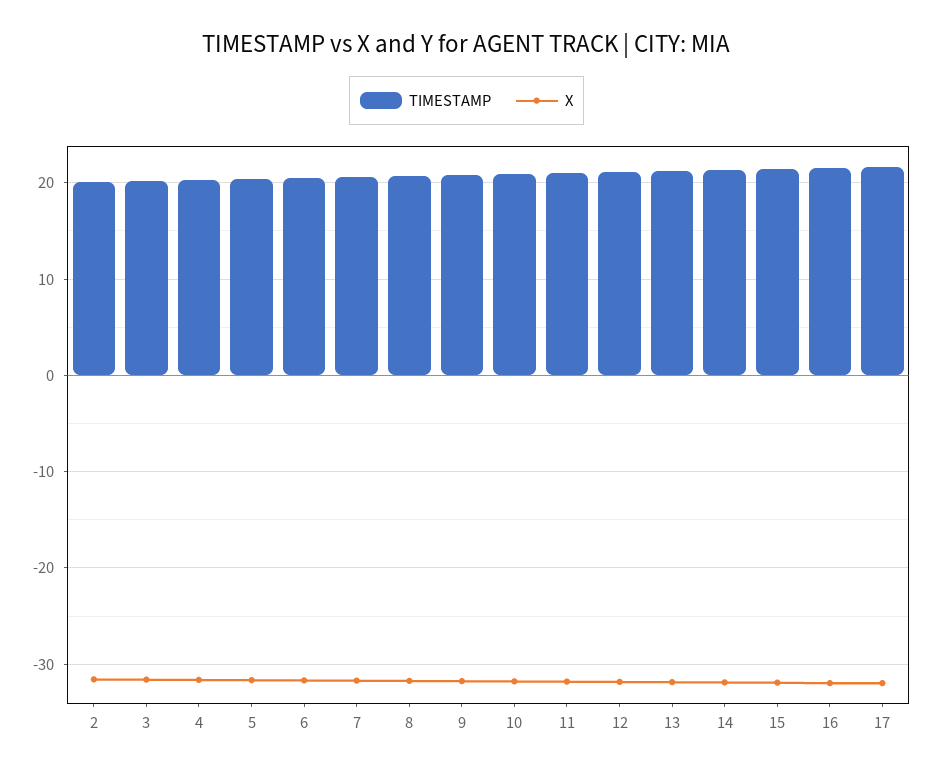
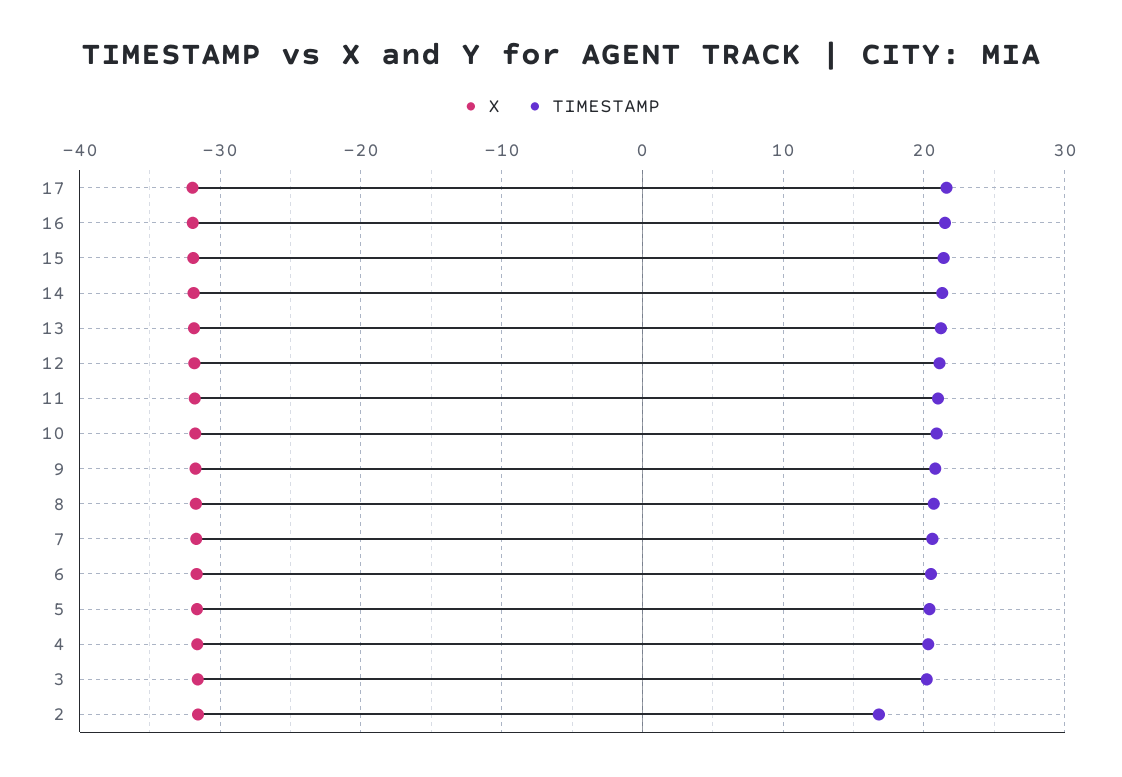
TIMESTAMP, 2: 20 -> 17

